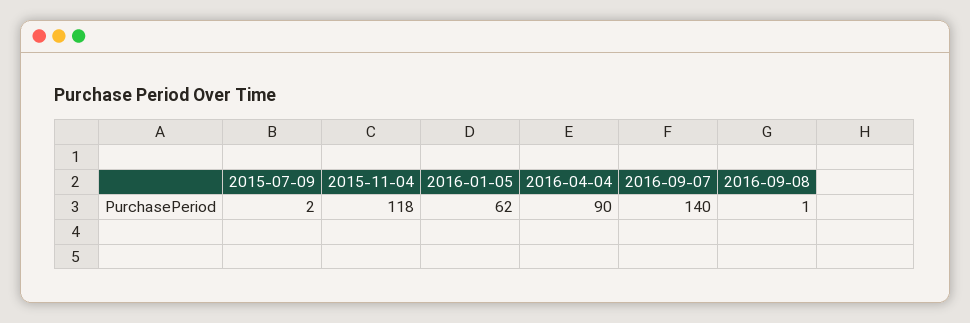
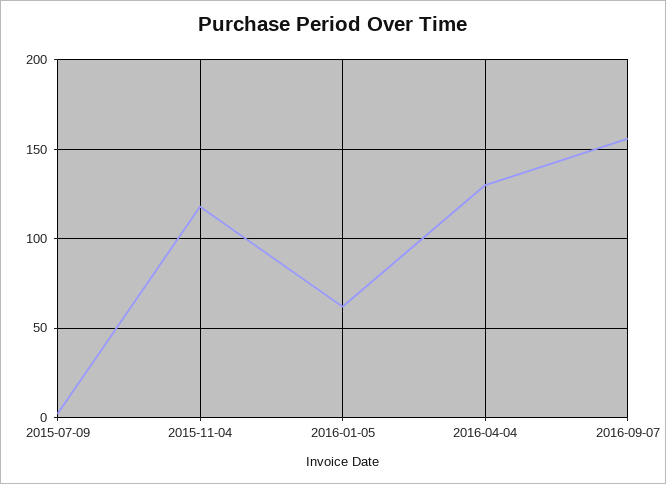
2016-04-04: 90 -> 130
2016-09-07: 140 -> 155
2016-09-08: 1 -> none

